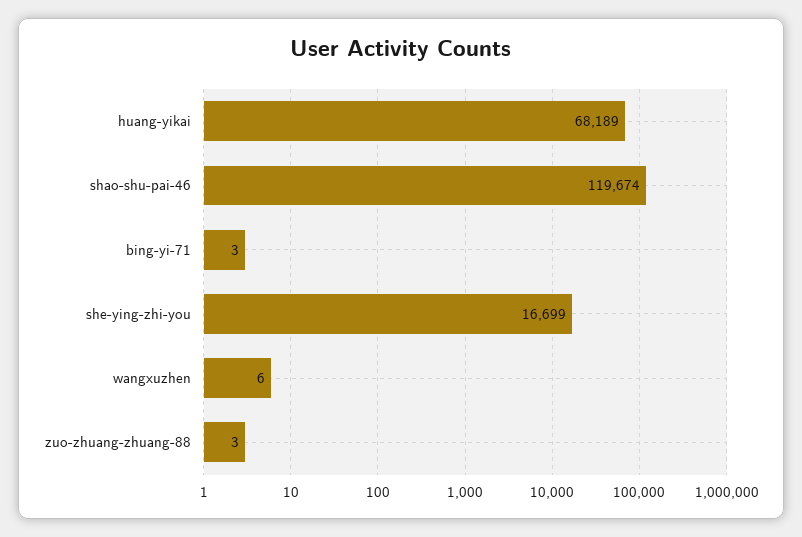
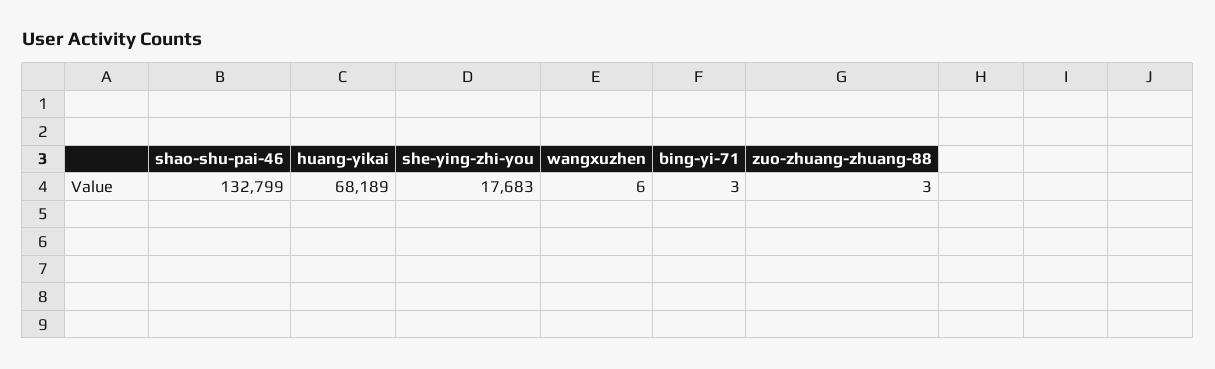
shao-shu-pai-46: 119674 -> 132799
she-ying-zhi-you: 16699 -> 17683

